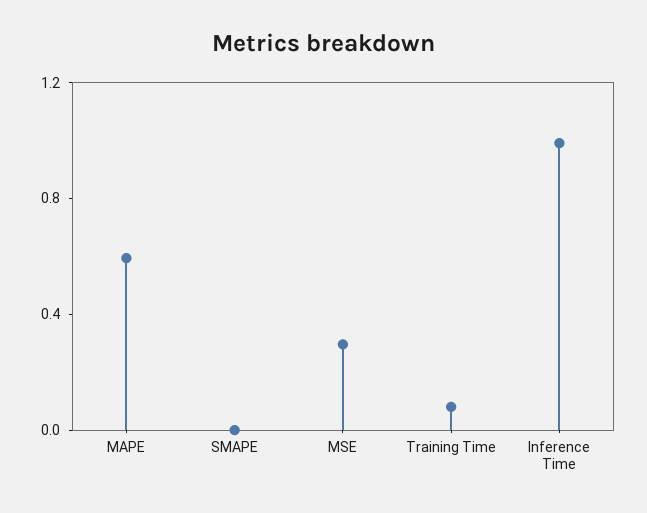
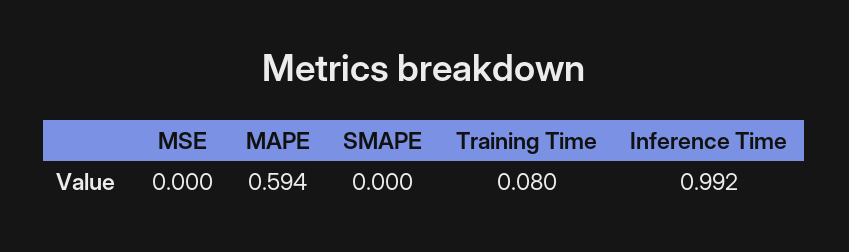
MSE: 0.3 -> 0

